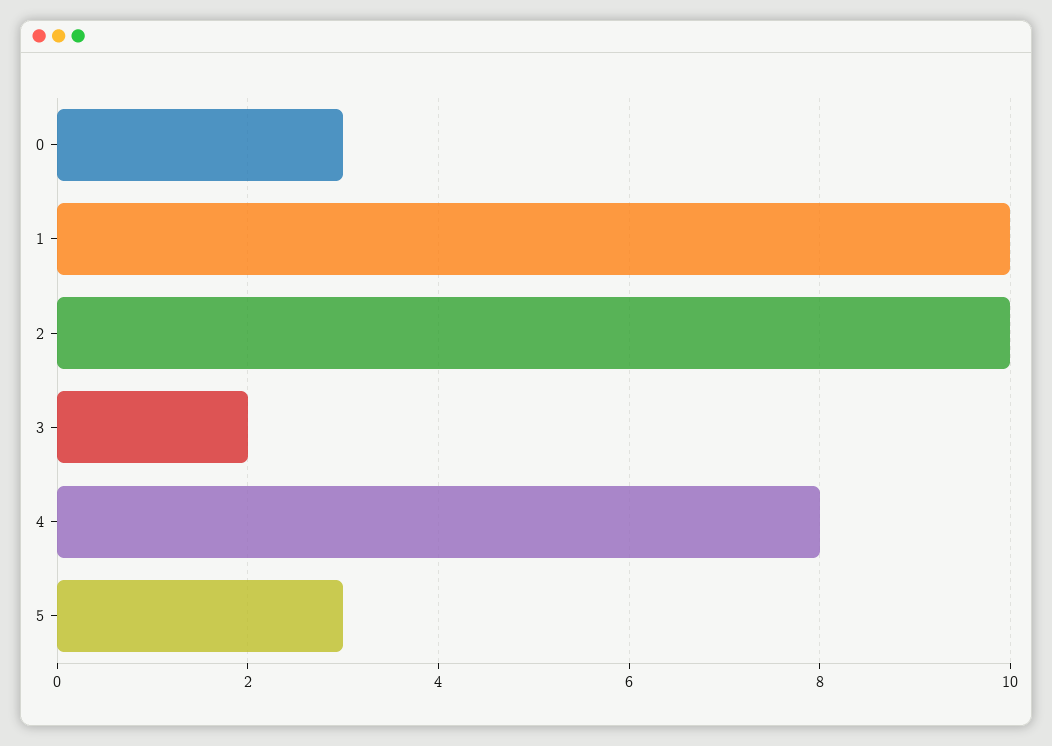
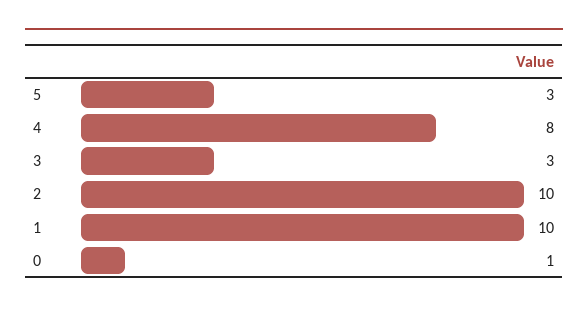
0: 3 -> 1
3: 2 -> 3

